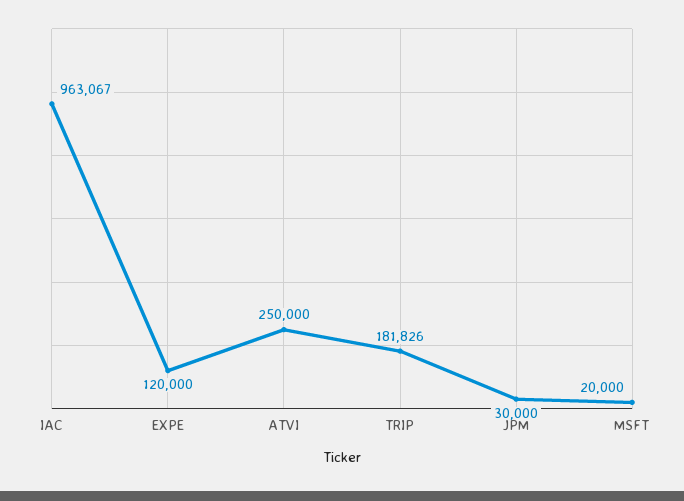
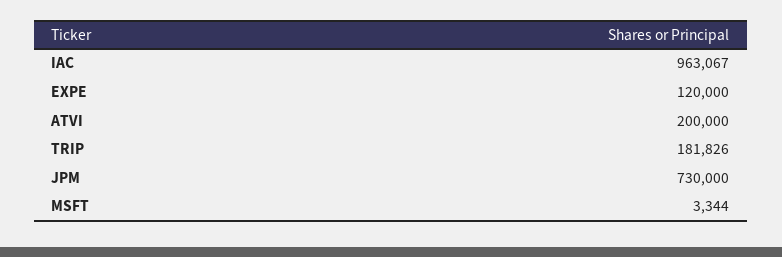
ATVI: 250000 -> 200000
JPM: 30000 -> 730000
MSFT: 20000 -> 3344

